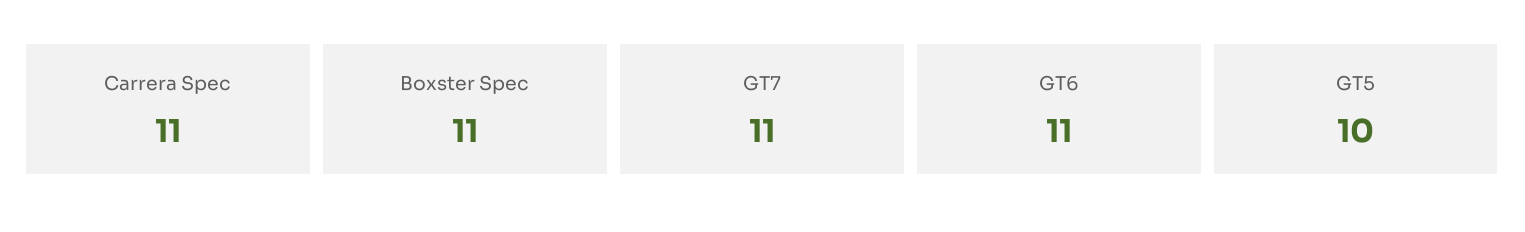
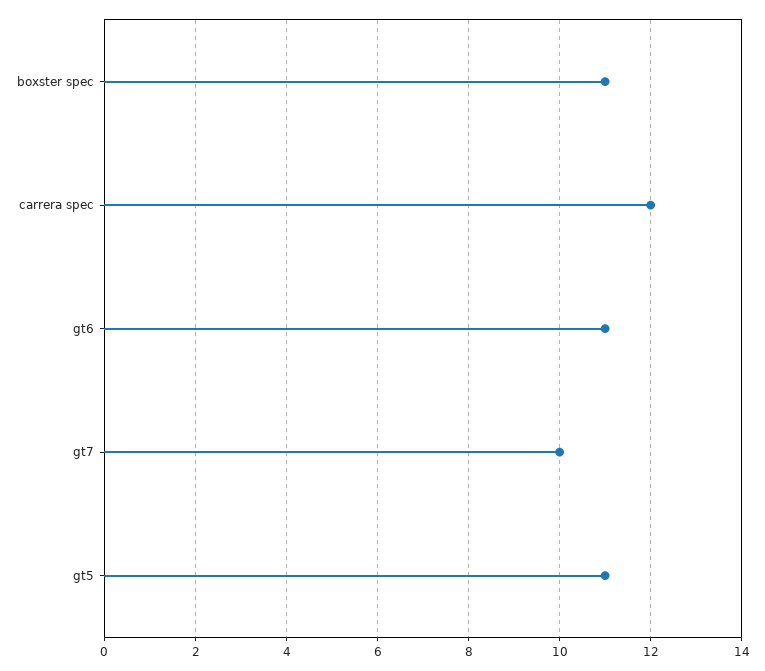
Carrera Spec: 11 -> 12
GT7: 11 -> 10
GT5: 10 -> 11

